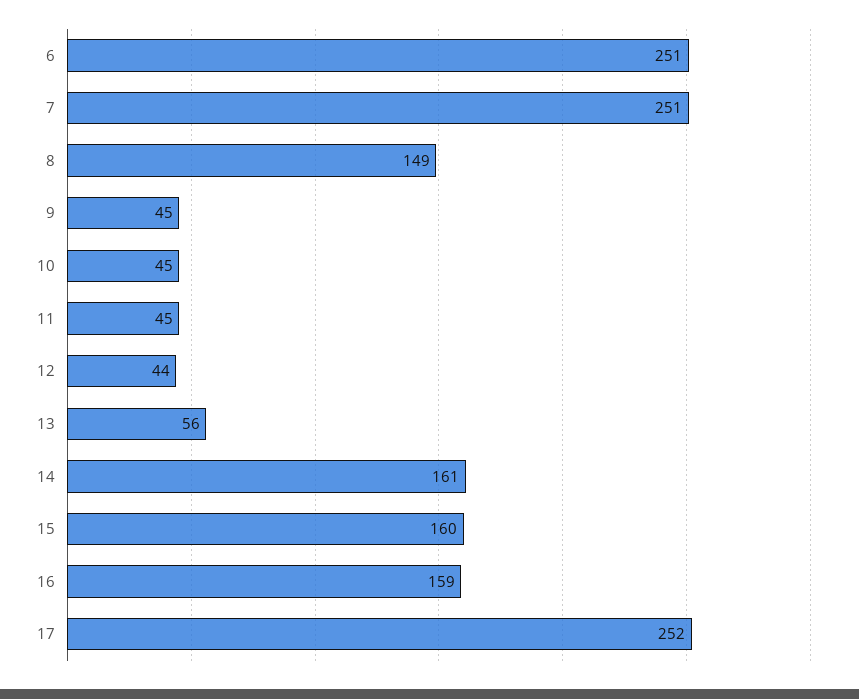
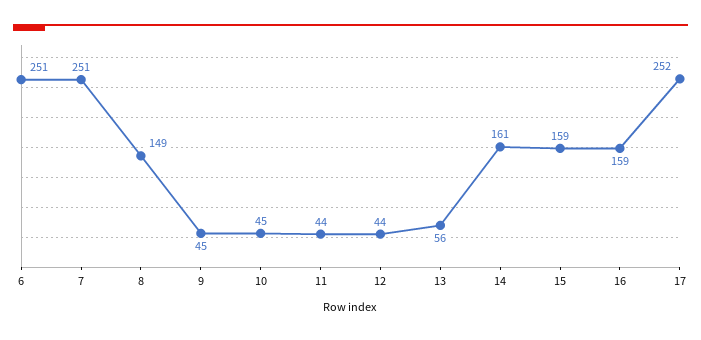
11: 45 -> 44
15: 160 -> 159

